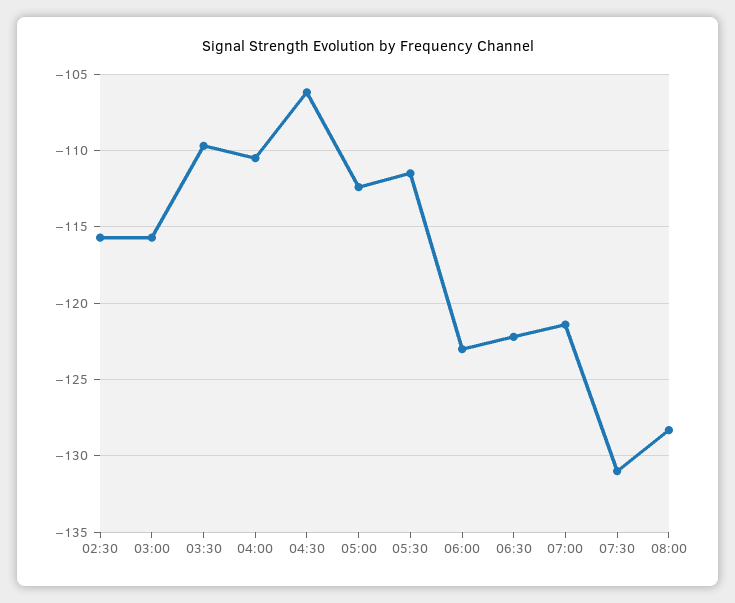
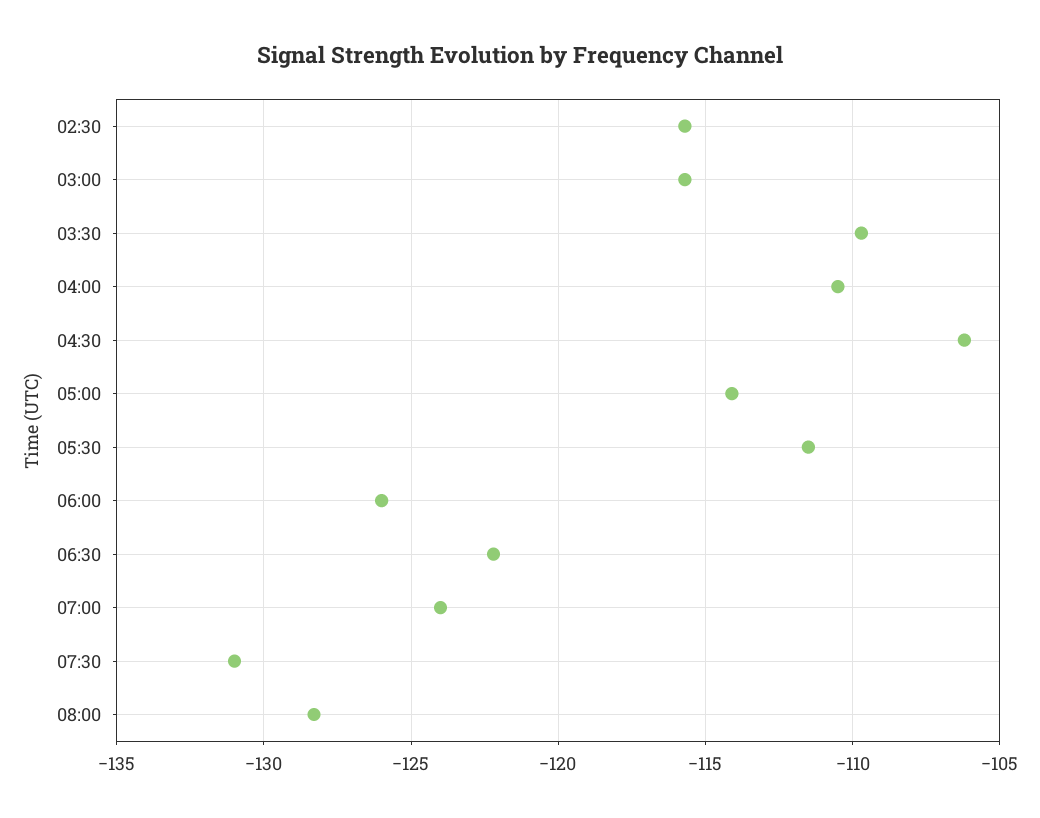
05:00: -112.5 -> -114
06:00: -123 -> -126
07:00: -121.5 -> -124

